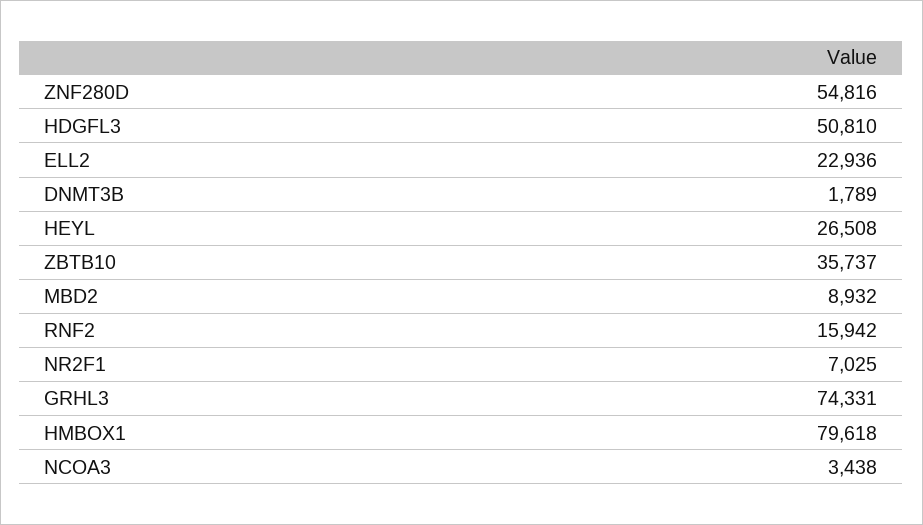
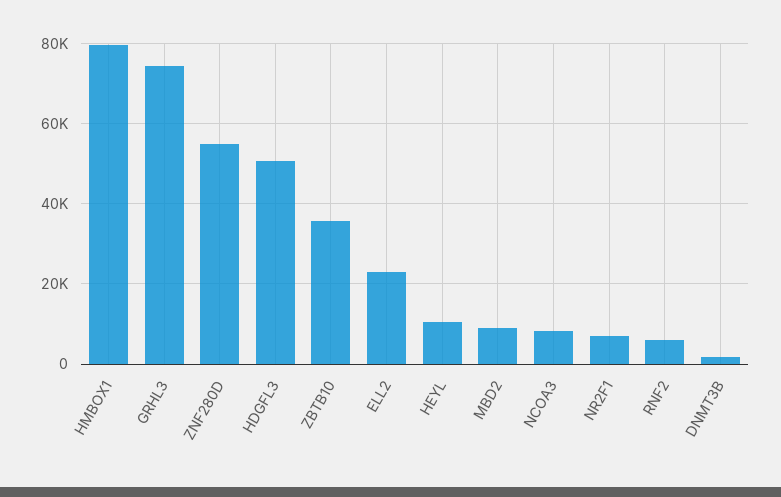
HEYL: 26508 -> 10000
RNF2: 15942 -> 6000
NCOA3: 3438 -> 8000

